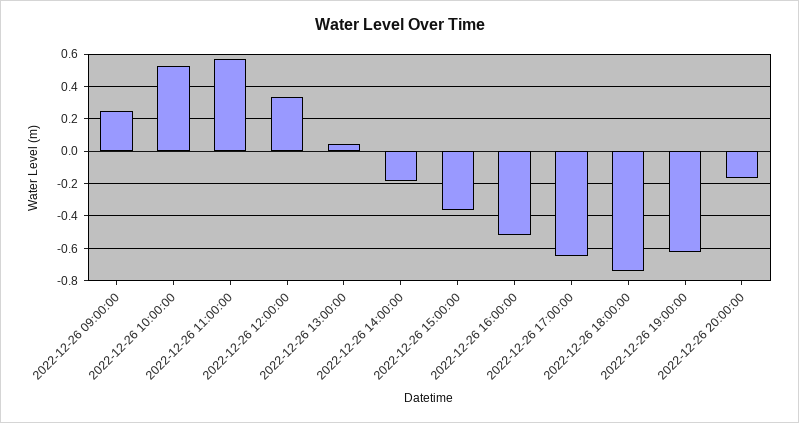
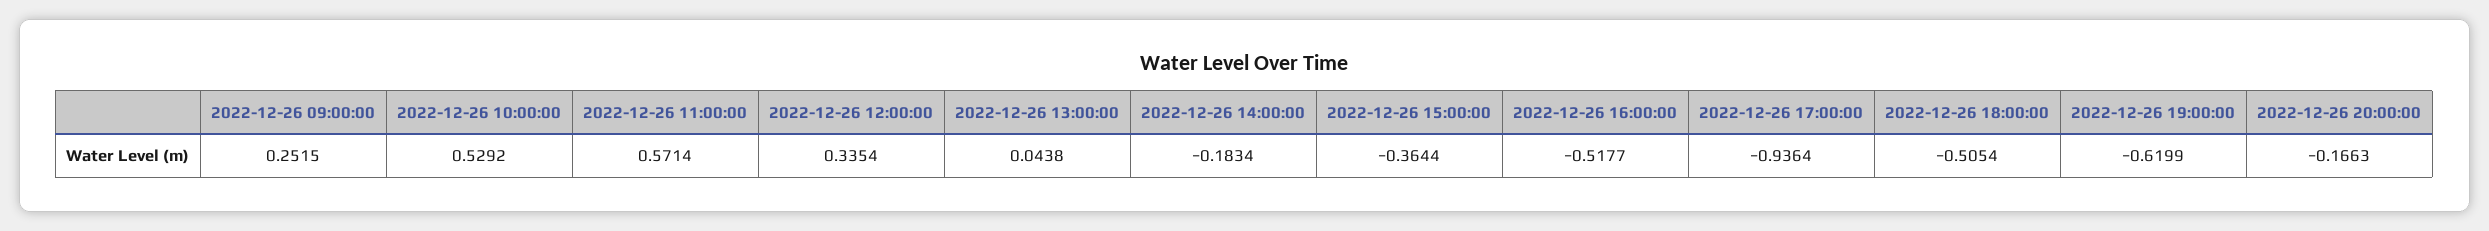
2022-12-26 17:00:00: -0.65 -> -0.9364
2022-12-26 18:00:00: -0.75 -> -0.5054

